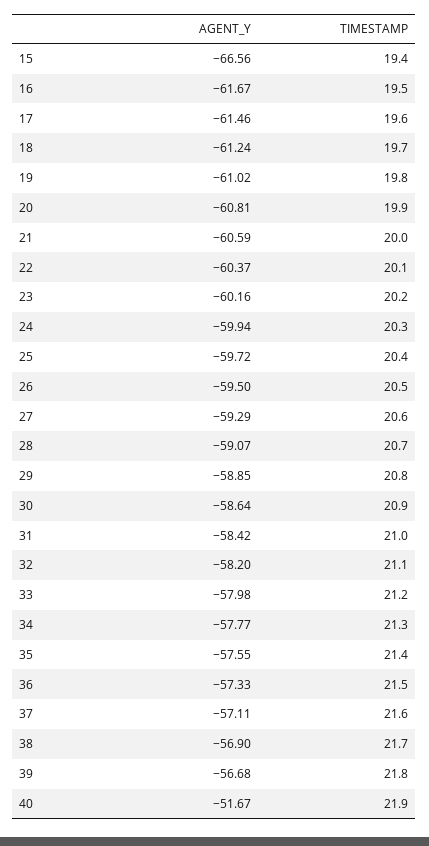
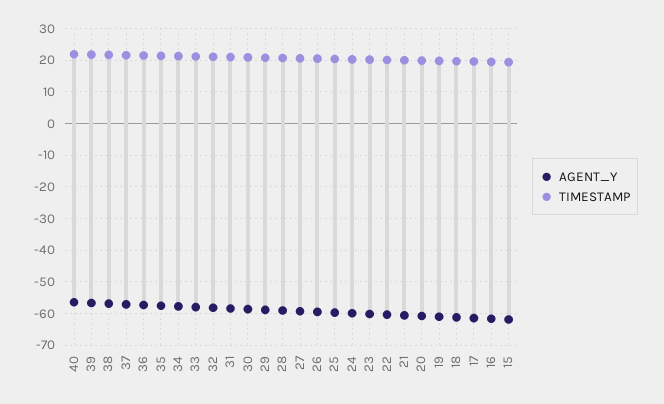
AGENT_Y, 15: -66.56 -> -62
AGENT_Y, 40: -51.67 -> -56

